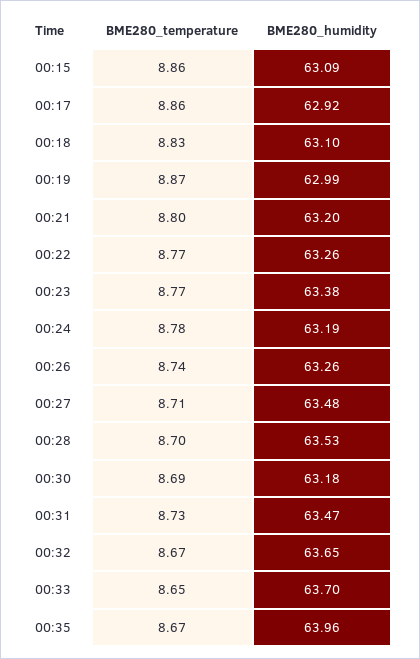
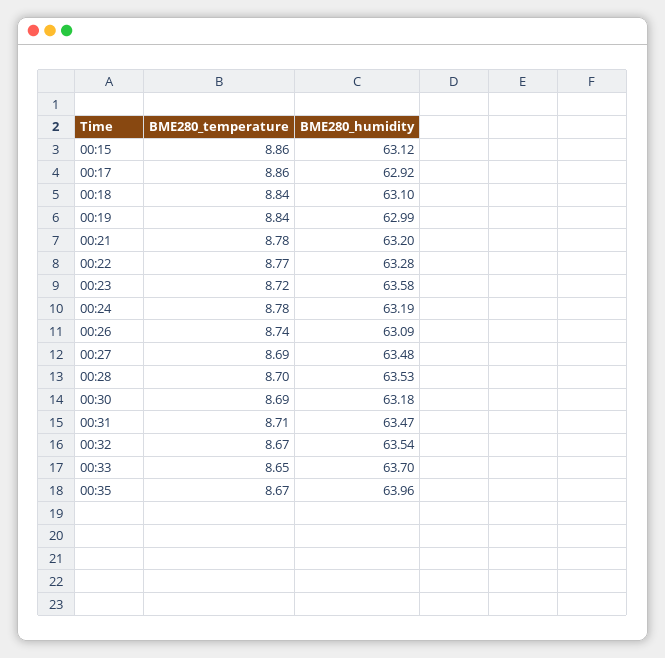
BME280_humidity, 00:15: 63.09 -> 63.12
BME280_temperature, 00:18: 8.83 -> 8.84
BME280_temperature, 00:19: 8.87 -> 8.84
BME280_temperature, 00:21: 8.8 -> 8.78
BME280_humidity, 00:22: 63.26 -> 63.28
BME280_temperature, 00:23: 8.77 -> 8.72
BME280_humidity, 00:23: 63.38 -> 63.58
BME280_humidity, 00:26: 63.26 -> 63.09
BME280_temperature, 00:27: 8.71 -> 8.69
BME280_temperature, 00:31: 8.73 -> 8.71
BME280_humidity, 00:32: 63.65 -> 63.54

